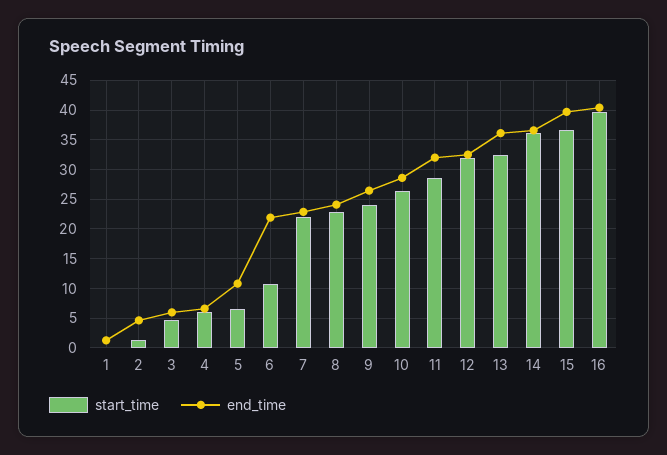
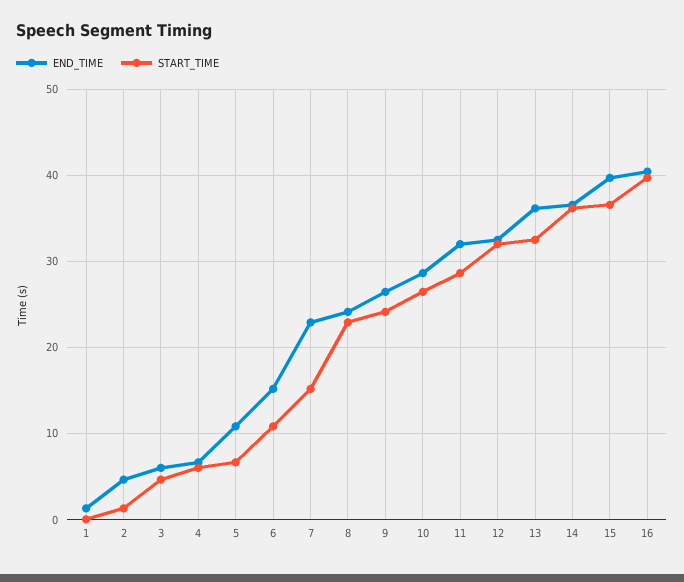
end_time, 6: 22.5 -> 15
start_time, 7: 22.5 -> 15

